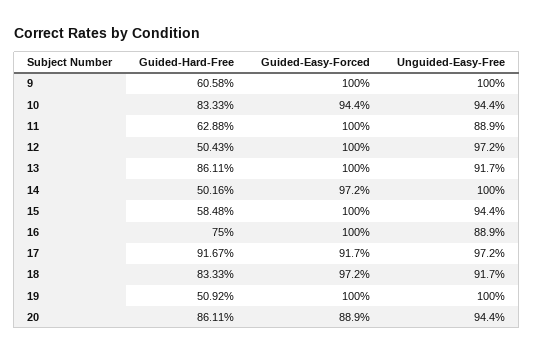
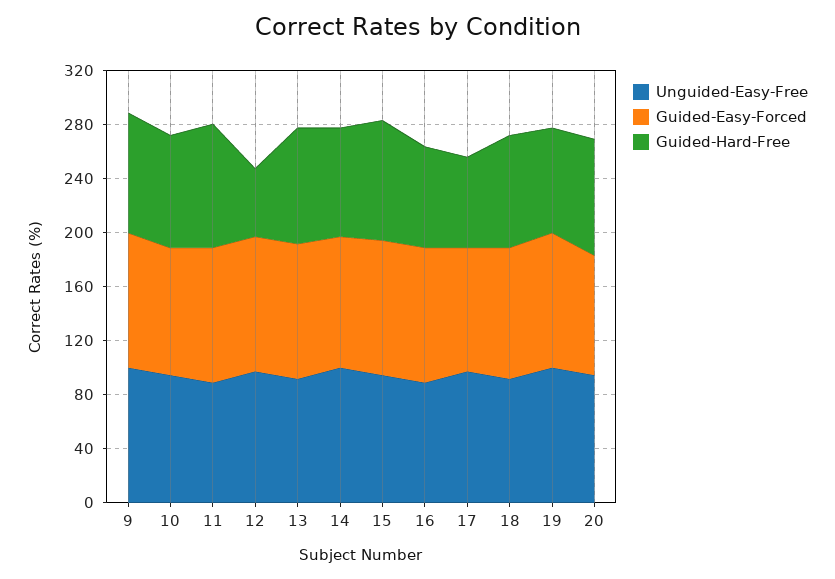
Guided-Hard-Free, 9: 60.58 -> 90
Guided-Hard-Free, 11: 62.88 -> 90
Guided-Hard-Free, 14: 50.16 -> 80
Guided-Hard-Free, 15: 58.48 -> 90
Guided-Hard-Free, 17: 91.67 -> 70
Guided-Hard-Free, 19: 50.92 -> 80

